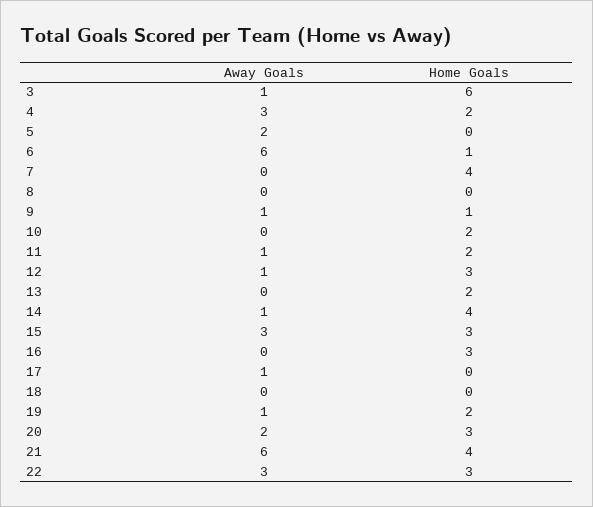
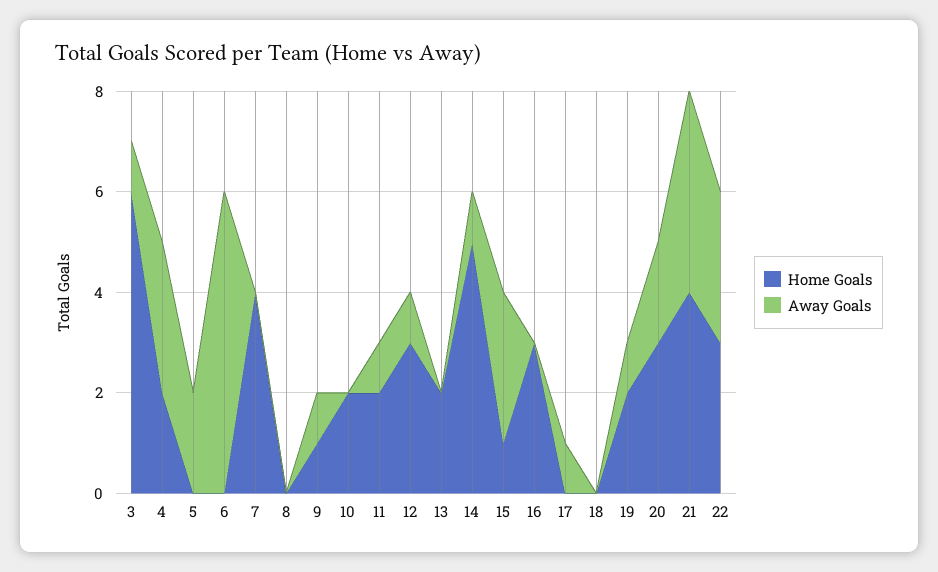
Home Goals, 6: 1 -> 0
Home Goals, 14: 4 -> 5
Home Goals, 15: 3 -> 1
Away Goals, 21: 6 -> 4

